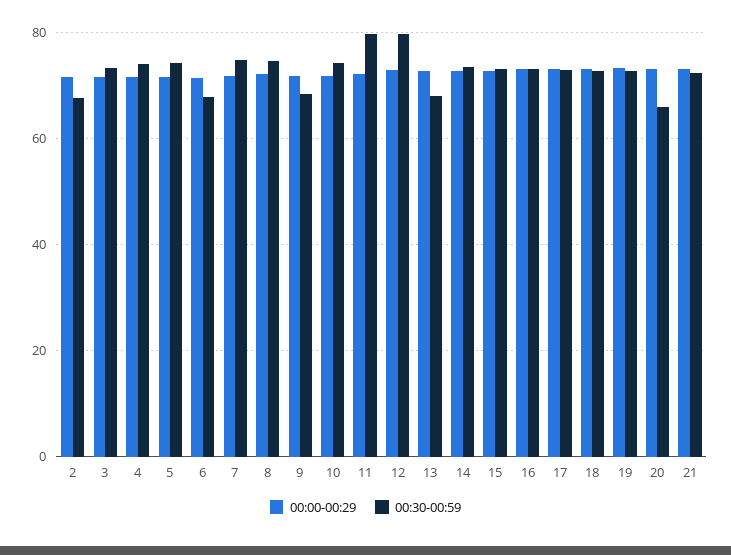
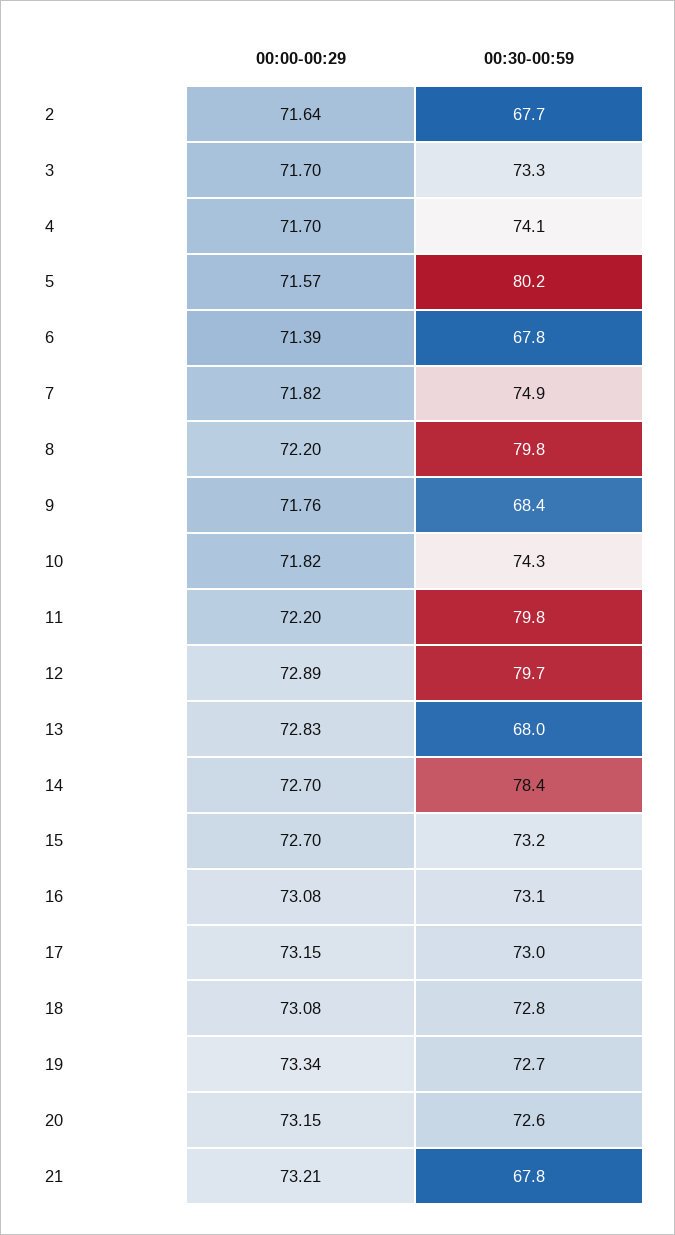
00:30-00:59, 5: 74 -> 80.2
00:30-00:59, 8: 74 -> 79.8
00:30-00:59, 14: 74 -> 78.4
00:30-00:59, 20: 66 -> 72.6
00:30-00:59, 21: 72 -> 67.8

